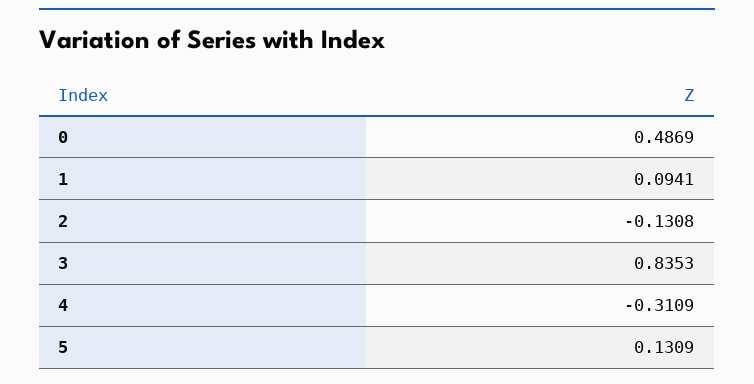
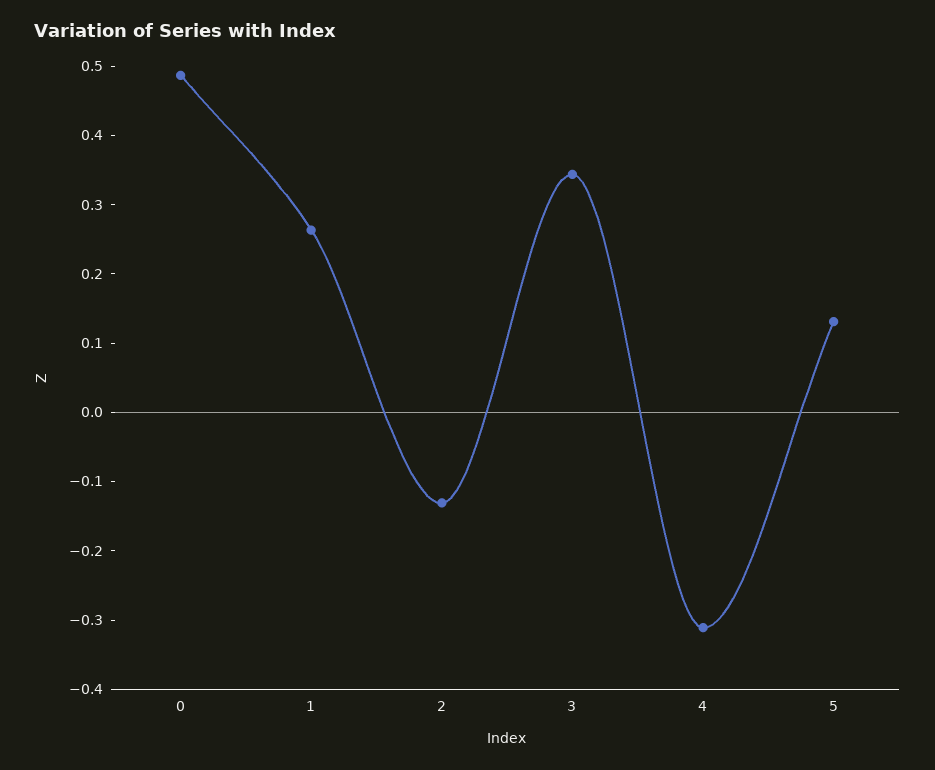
1: 0.0941 -> 0.26
3: 0.8353 -> 0.34

